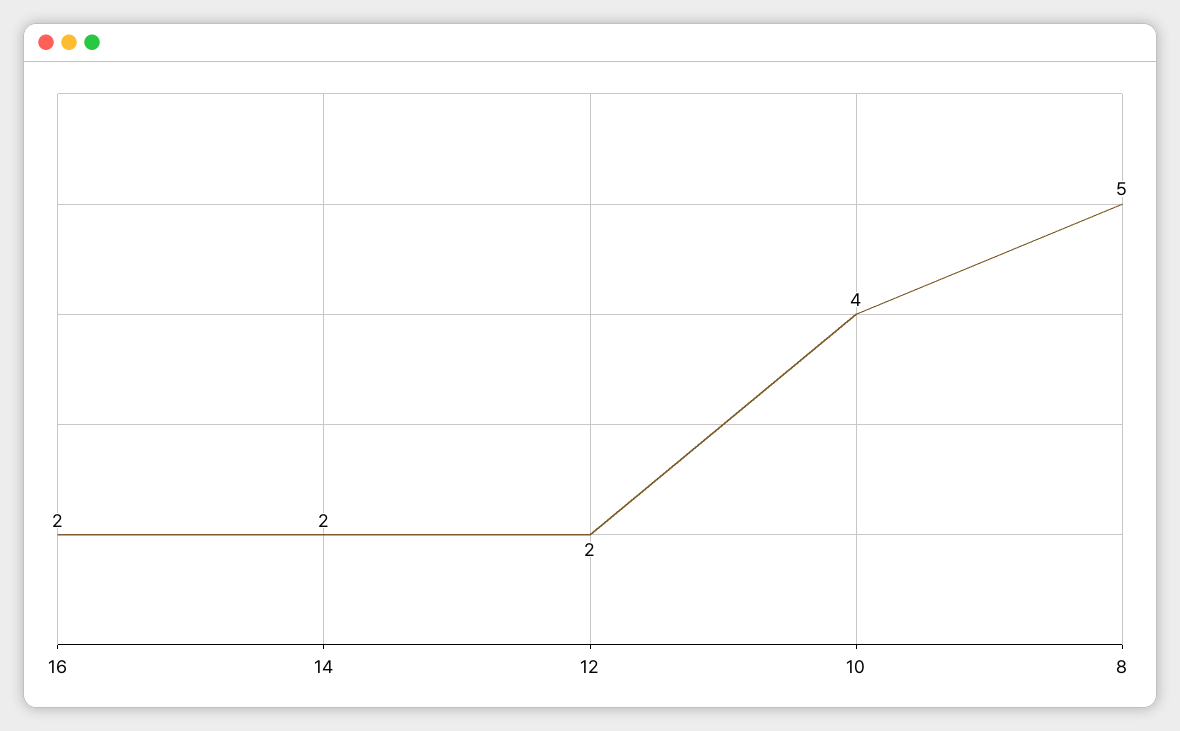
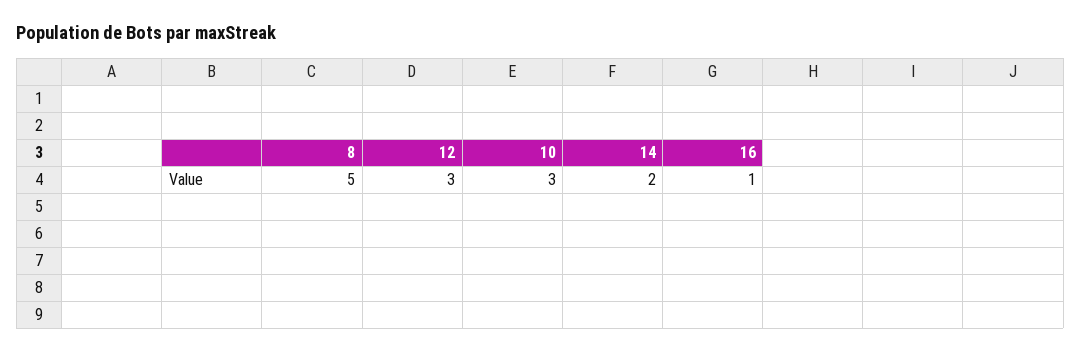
16: 2 -> 1
12: 2 -> 3
10: 4 -> 3

